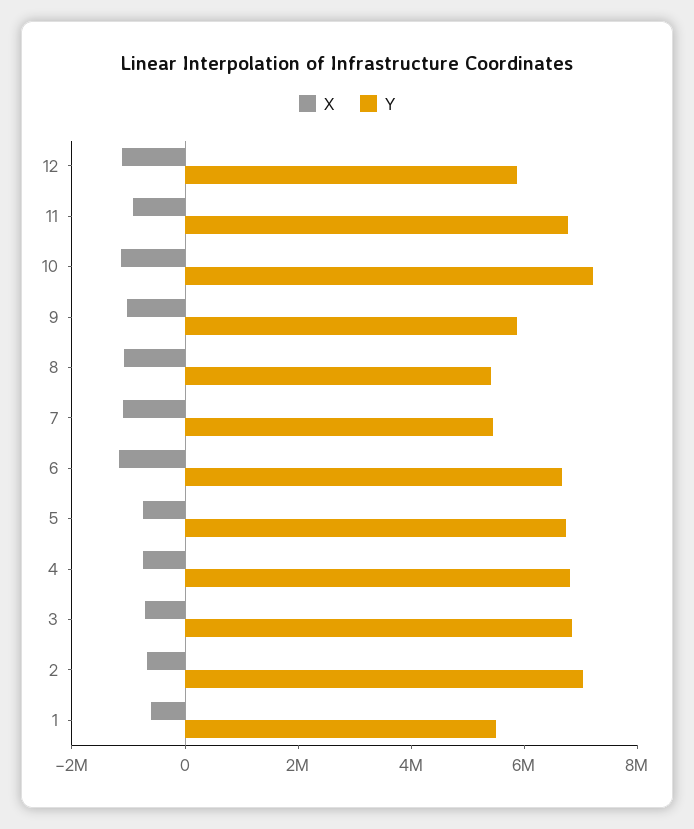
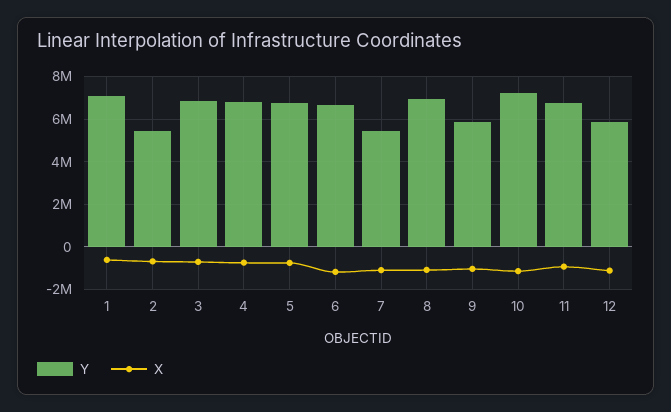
Y, 8: 5500000 -> 7000000
Y, 2: 7000000 -> 5500000
Y, 1: 5500000 -> 7000000

